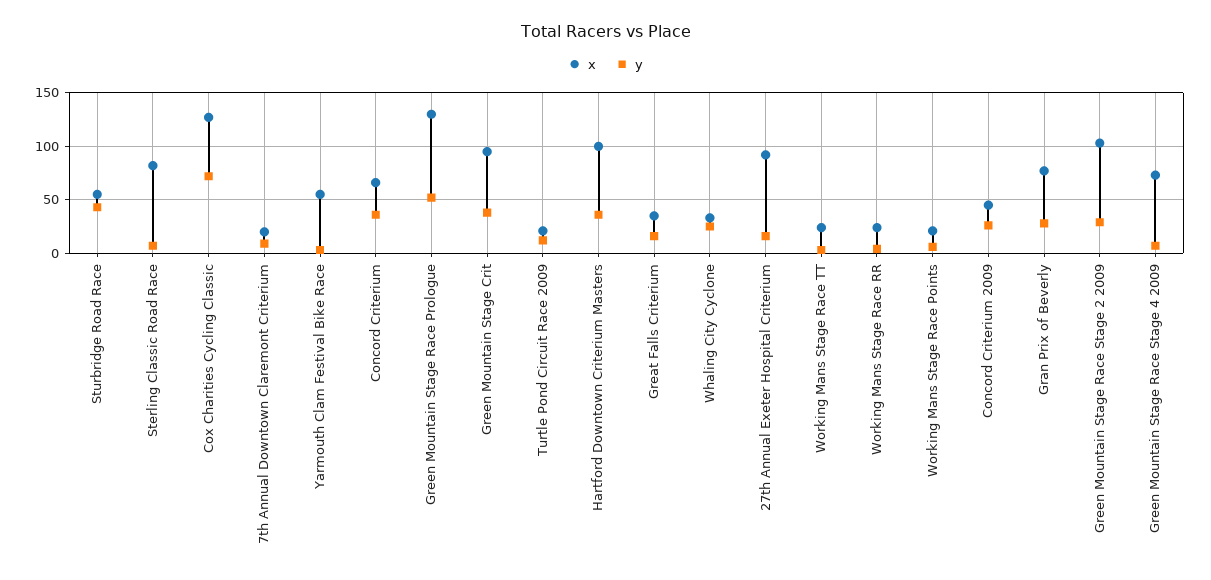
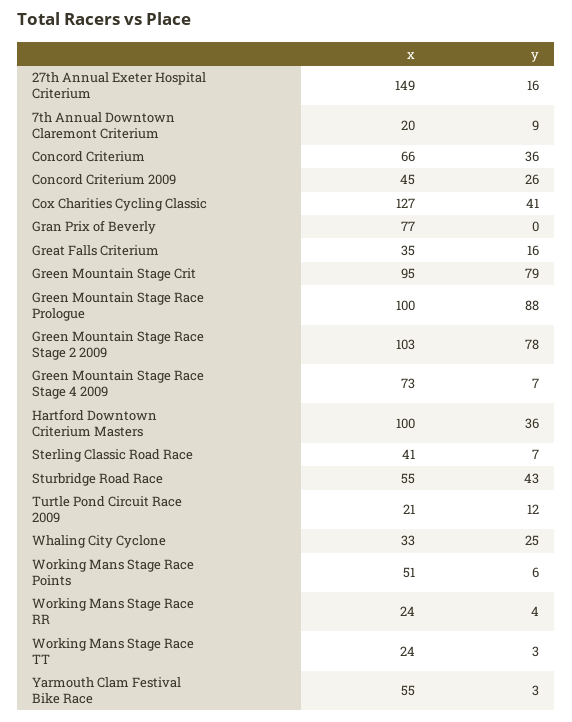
x, Sterling Classic Road Race: 80 -> 41
y, Cox Charities Cycling Classic: 70 -> 41
x, Green Mountain Stage Race Prologue: 130 -> 100
y, Green Mountain Stage Race Prologue: 50 -> 88
y, Green Mountain Stage Crit: 40 -> 79
x, 27th Annual Exeter Hospital Criterium: 90 -> 149
x, Working Mans Stage Race Points: 20 -> 51
y, Gran Prix of Beverly: 30 -> 0
y, Green Mountain Stage Race Stage 2 2009: 30 -> 78

